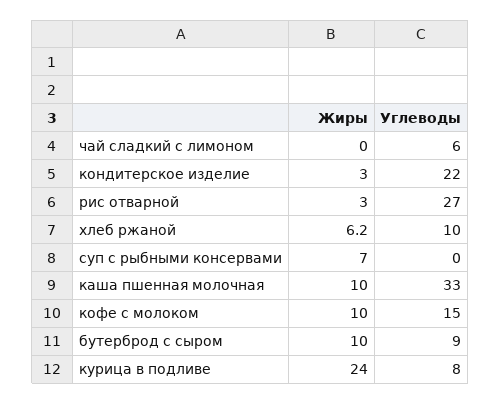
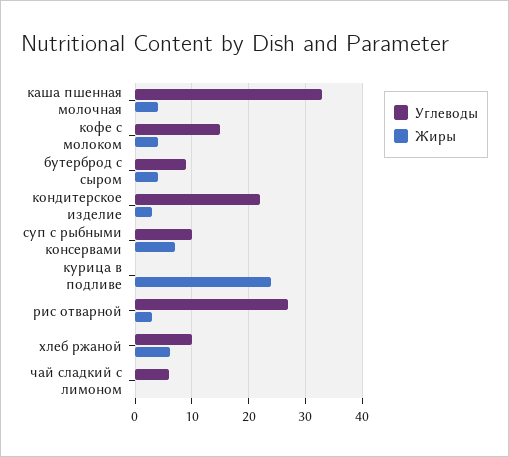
Углеводы, суп с рыбными консервами: 0 -> 10
Жиры, каша пшенная молочная: 10 -> 4
Жиры, кофе с молоком: 10 -> 4
Жиры, бутерброд с сыром: 10 -> 4
Углеводы, курица в подливе: 8 -> 0

